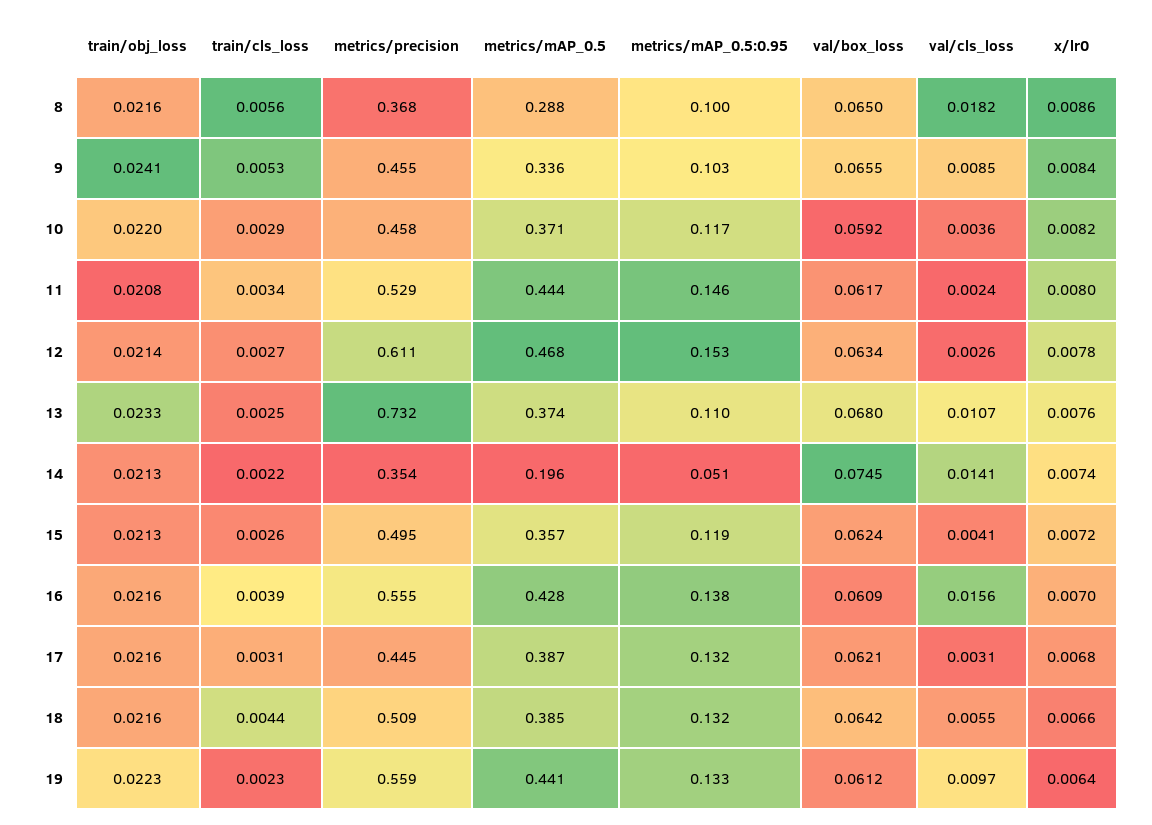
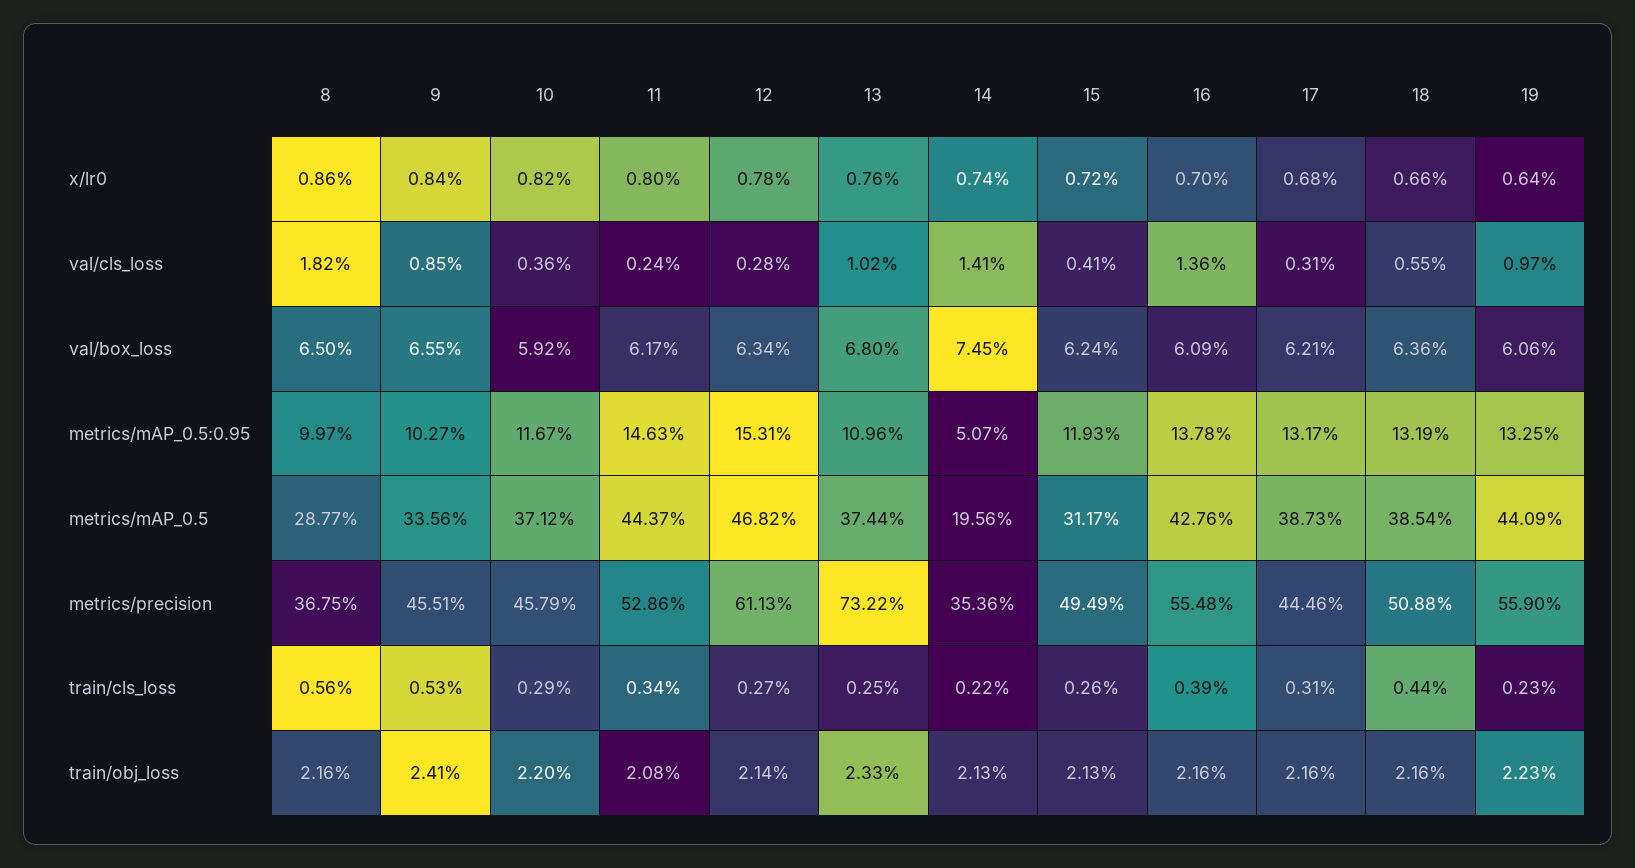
val/cls_loss, 12: 0.0026 -> 0.0028
val/cls_loss, 13: 0.0107 -> 0.0102
metrics/mAP_0.5, 15: 0.357 -> 0.3117
val/cls_loss, 16: 0.0156 -> 0.0136
val/box_loss, 18: 0.0642 -> 0.0636
val/box_loss, 19: 0.0612 -> 0.0606

